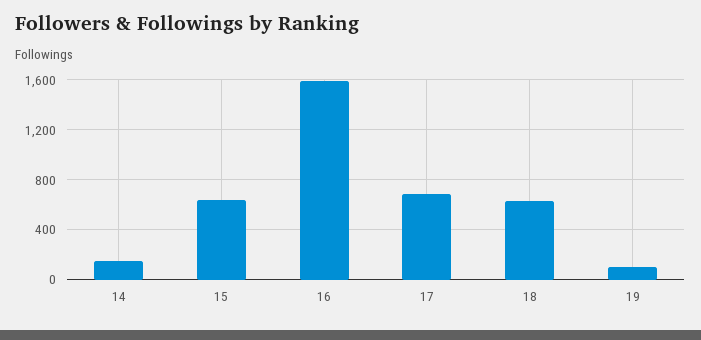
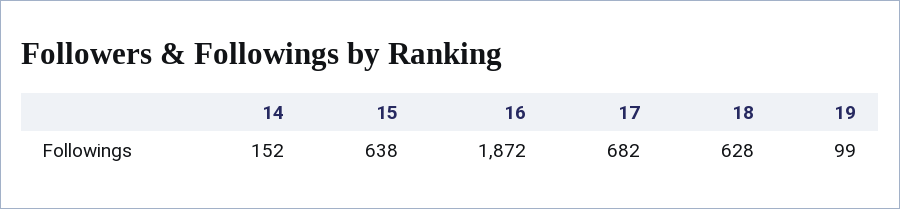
16: 1600 -> 1872

